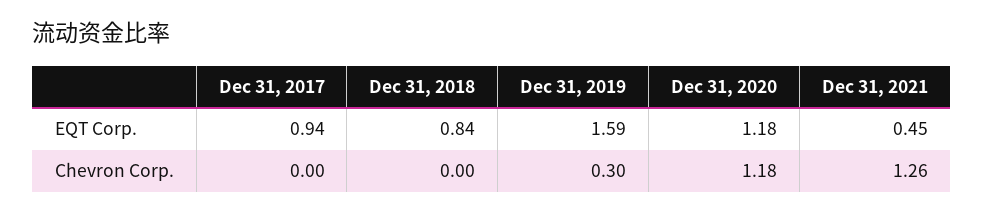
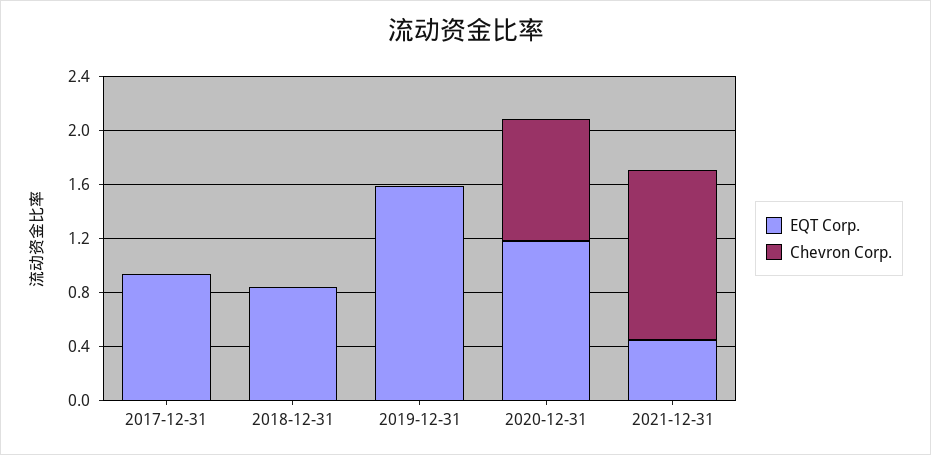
Chevron Corp., Dec 31, 2019: 0.3 -> 0
Chevron Corp., Dec 31, 2020: 1.18 -> 0.9

